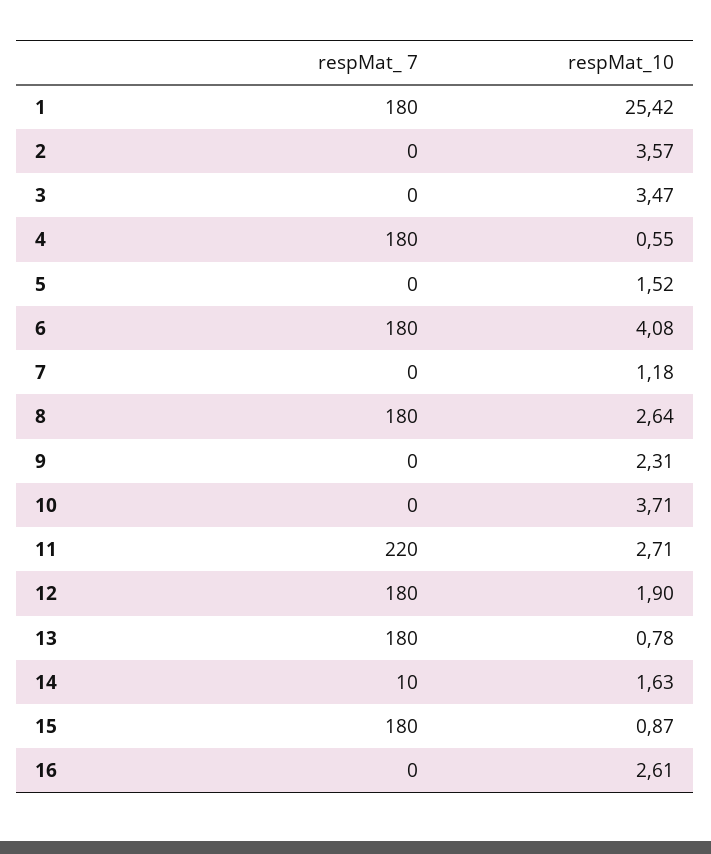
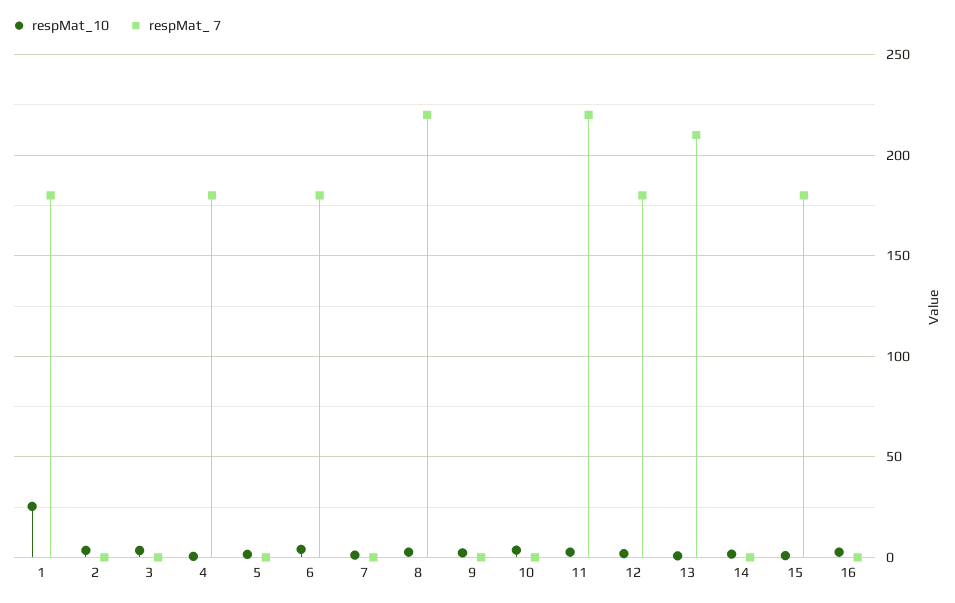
respMat_ 7, 8: 180 -> 220
respMat_ 7, 13: 180 -> 210
respMat_ 7, 14: 10 -> 0

